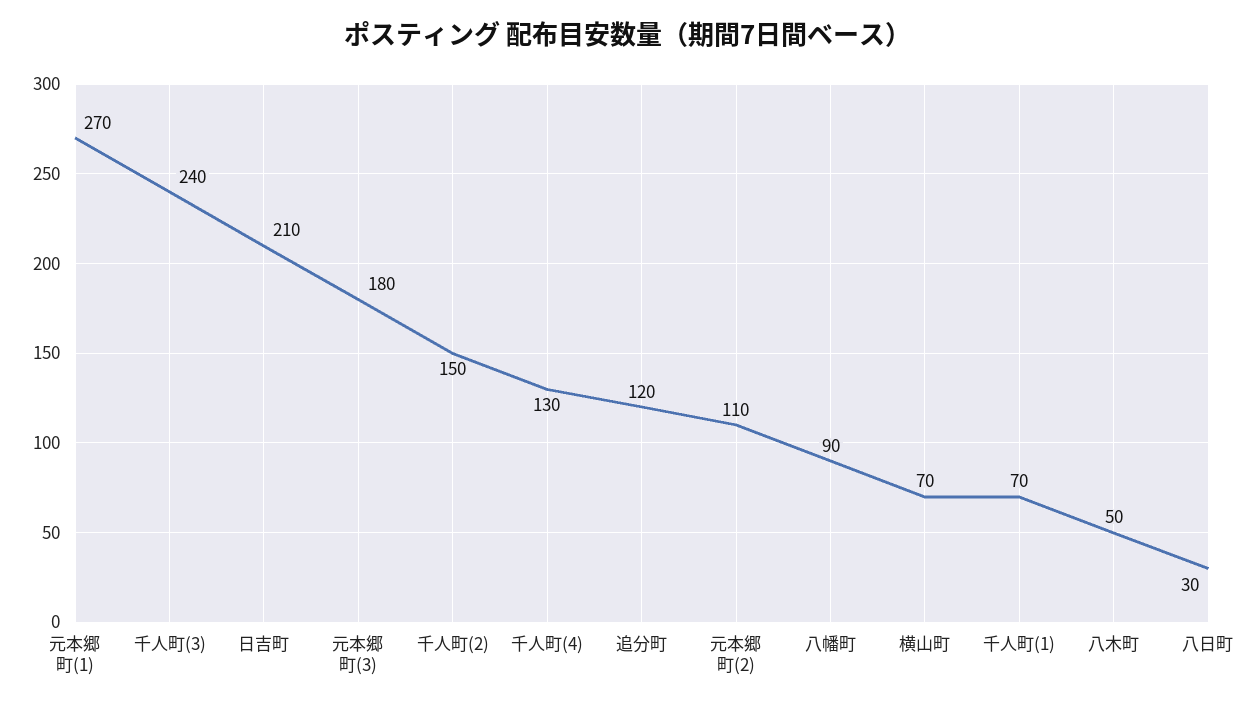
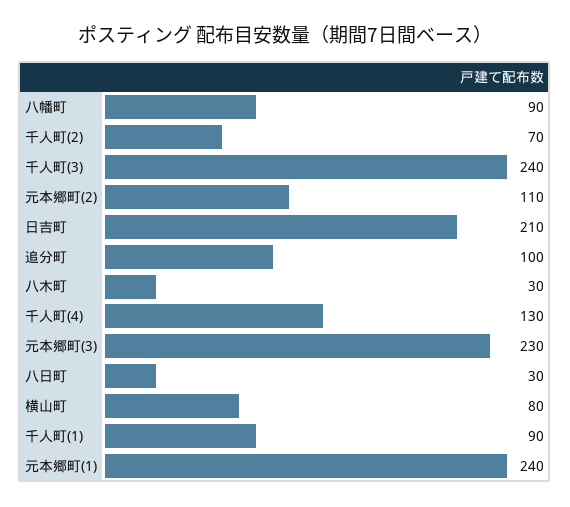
元本郷町(1): 270 -> 240
元本郷町(3): 180 -> 230
千人町(2): 150 -> 70
追分町: 120 -> 100
横山町: 70 -> 80
千人町(1): 70 -> 90
八木町: 50 -> 30

